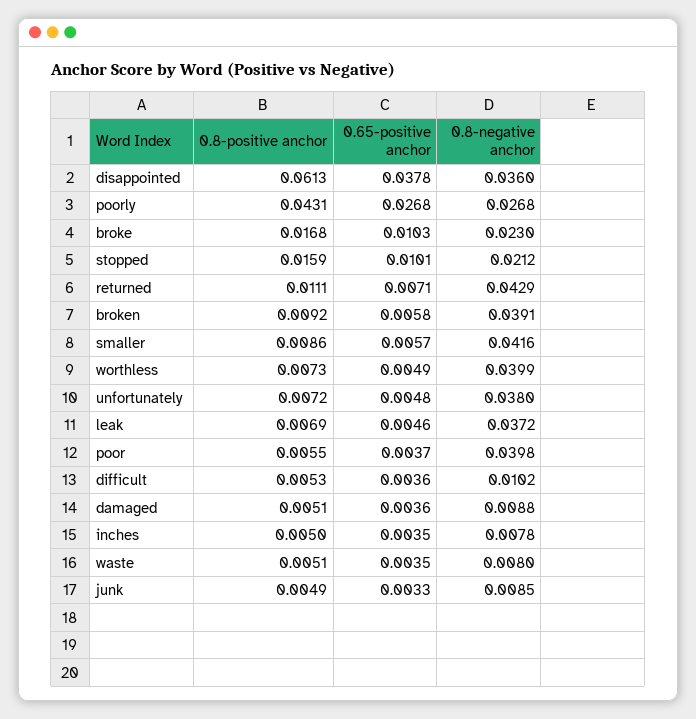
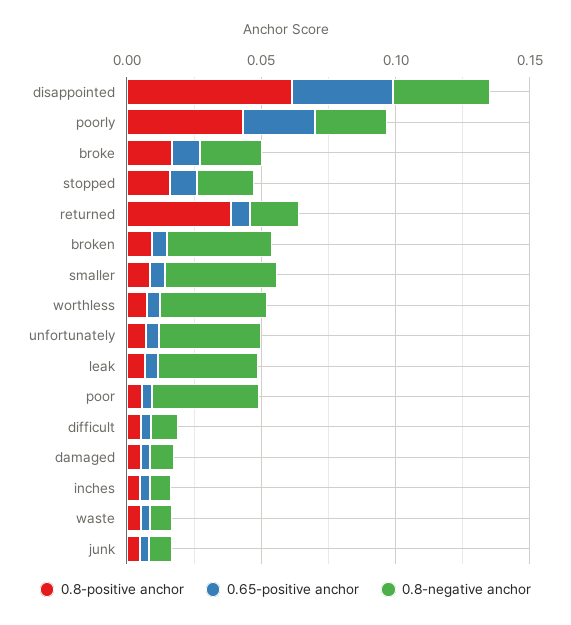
0.8-positive anchor, returned: 0.0111 -> 0.04
0.8-negative anchor, returned: 0.0429 -> 0.02

